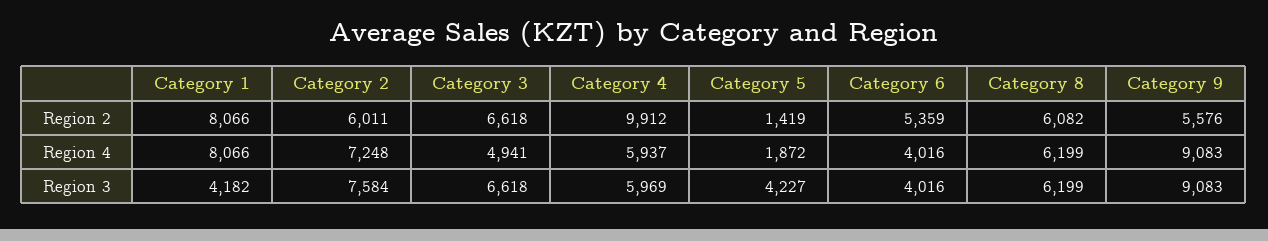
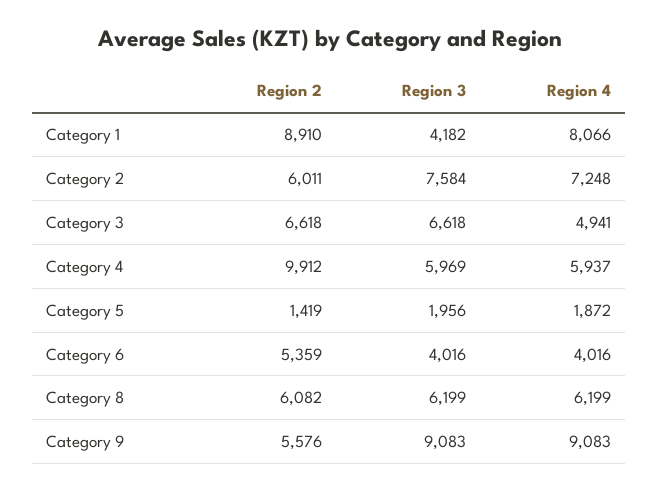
Category 1, Region 2: 8066 -> 8910
Category 5, Region 3: 4227 -> 1956

